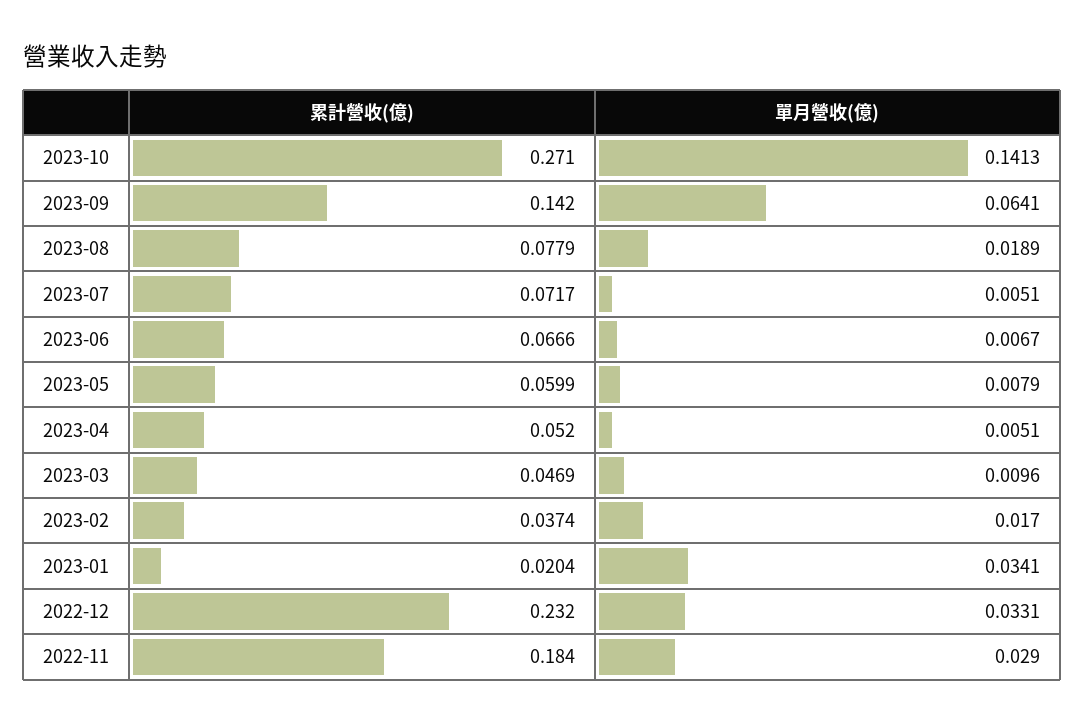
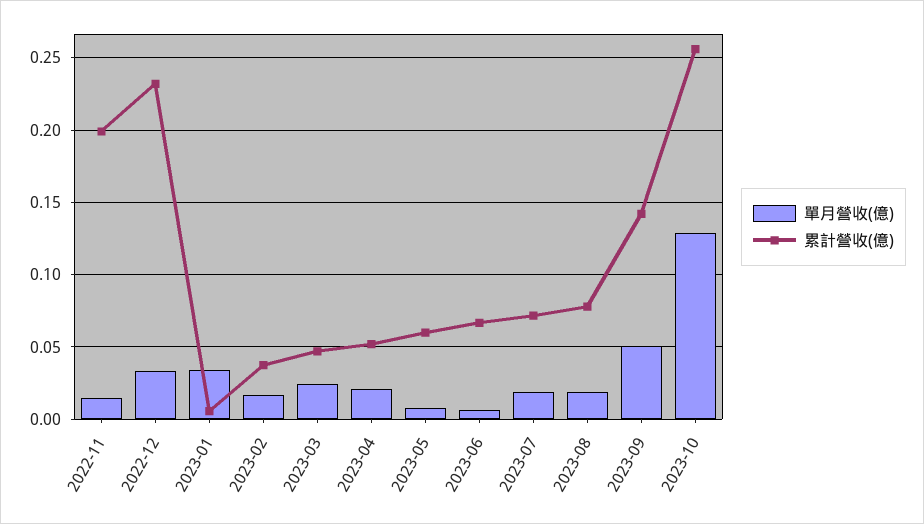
累計營收(億), 2023-10: 0.271 -> 0.255
單月營收(億), 2023-10: 0.1413 -> 0.13
單月營收(億), 2023-09: 0.0641 -> 0.05
單月營收(億), 2023-07: 0.0051 -> 0.02
單月營收(億), 2023-04: 0.0051 -> 0.02
單月營收(億), 2023-03: 0.0096 -> 0.025
累計營收(億), 2023-01: 0.0204 -> 0.005
累計營收(億), 2022-11: 0.184 -> 0.2
單月營收(億), 2022-11: 0.029 -> 0.015

